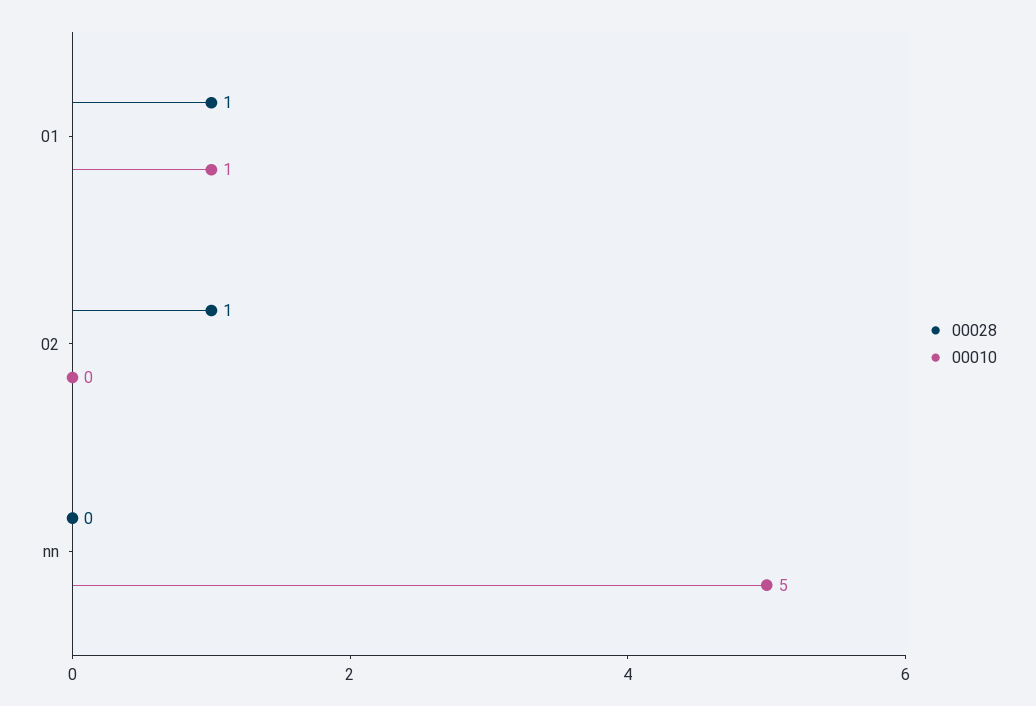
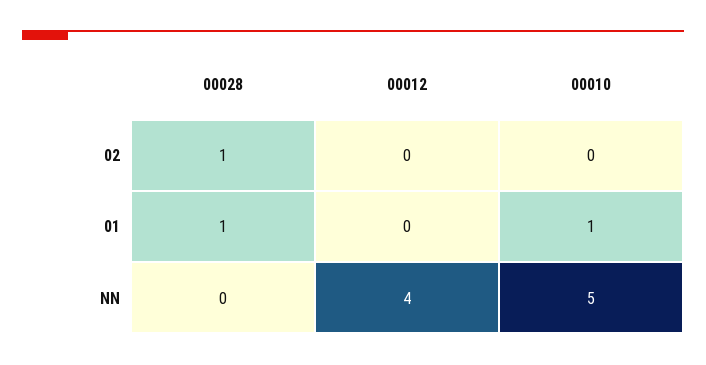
00012, 02: none -> 0
00012, 01: none -> 0
00012, nn: none -> 4

